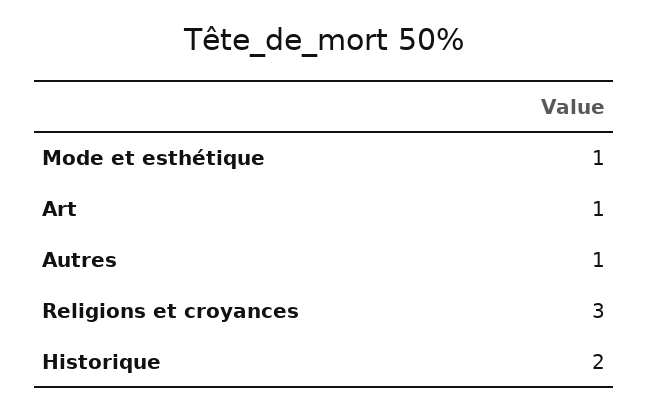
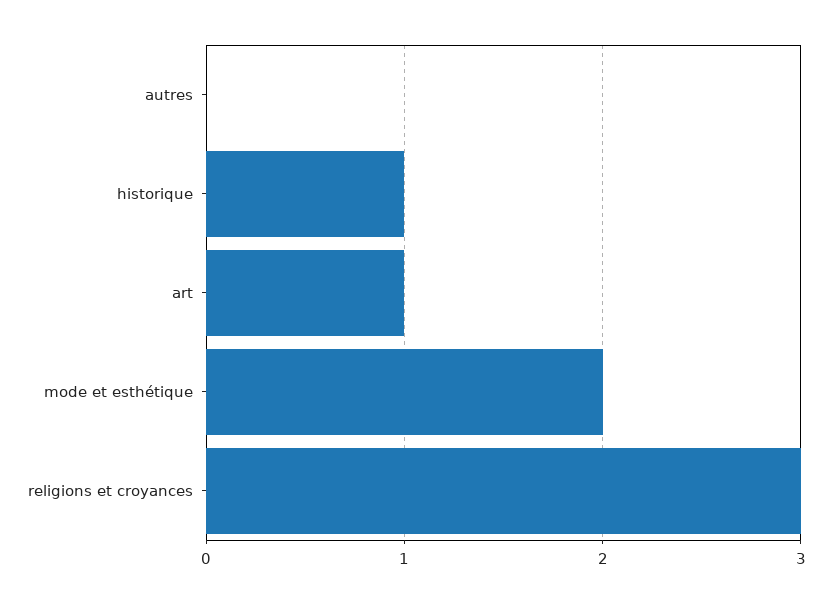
Mode et esthétique: 1 -> 2
Autres: 1 -> 0
Historique: 2 -> 1

